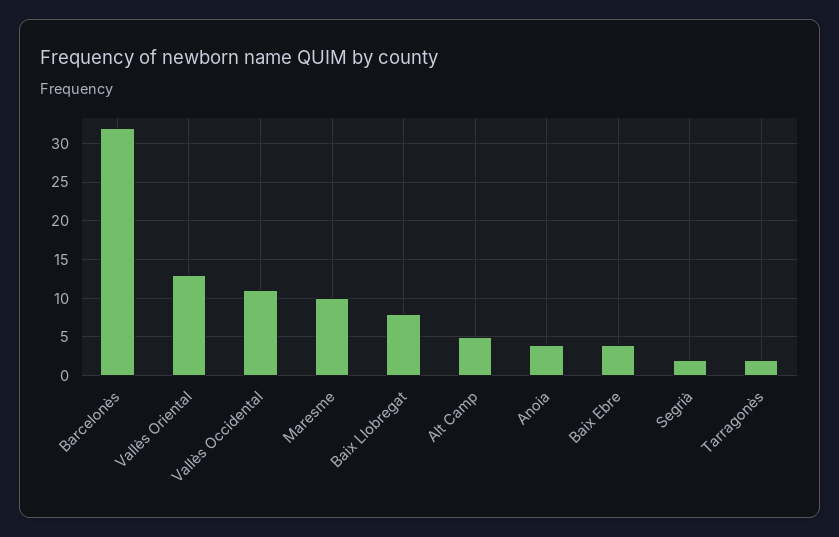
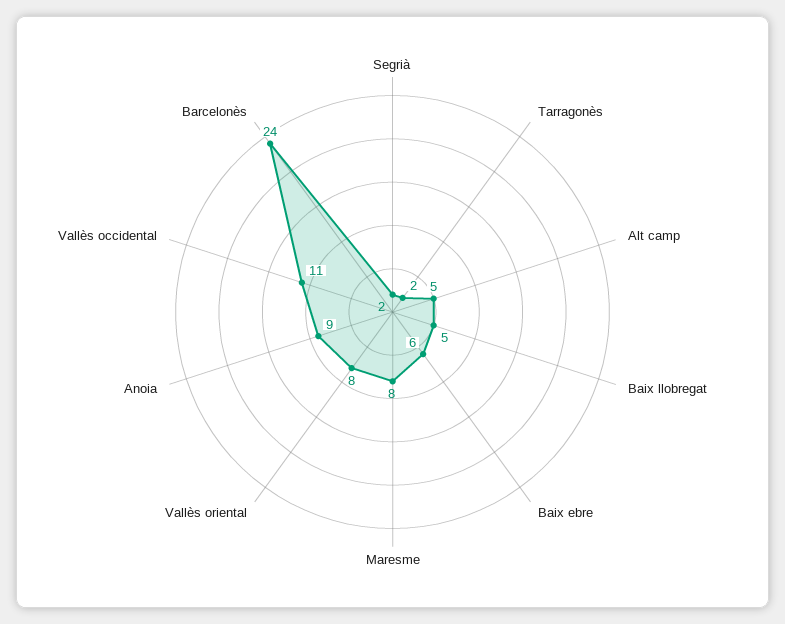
Barcelonès: 32 -> 24
Vallès Oriental: 13 -> 8
Maresme: 10 -> 8
Baix Llobregat: 8 -> 5
Anoia: 4 -> 9
Baix Ebre: 4 -> 6

